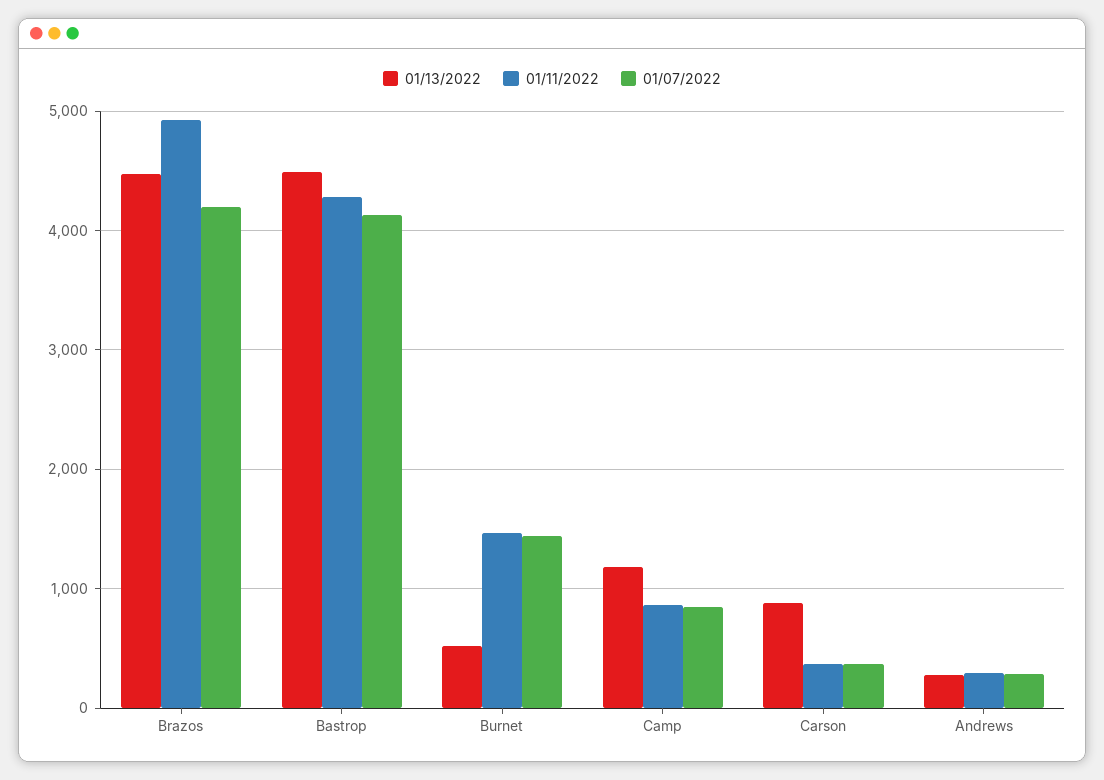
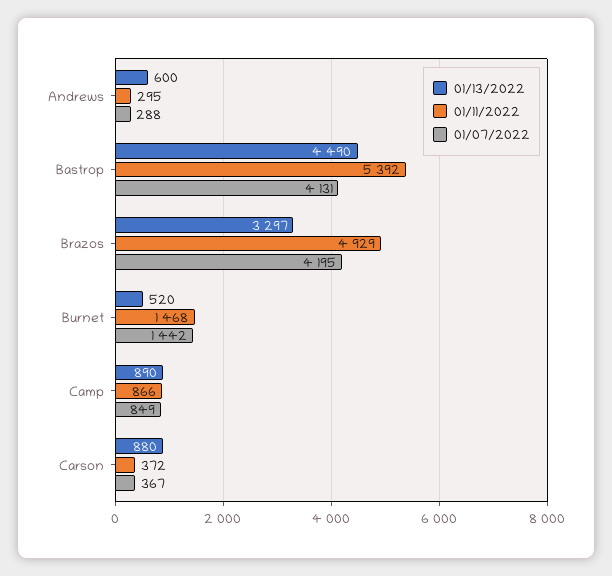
01/13/2022, Brazos: 4500 -> 3297
01/11/2022, Bastrop: 4300 -> 5392
01/13/2022, Camp: 1200 -> 890
01/13/2022, Andrews: 300 -> 600

